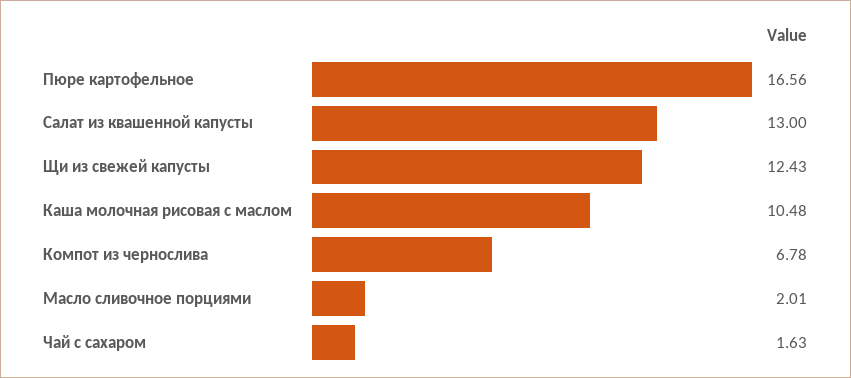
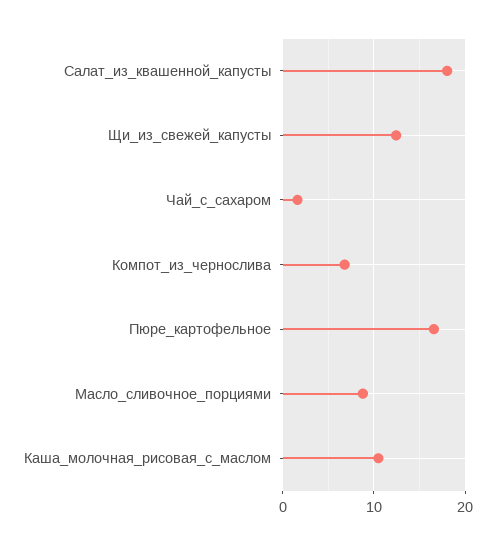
Салат из квашенной капусты: 13 -> 18
Масло сливочное порциями: 2.01 -> 9

